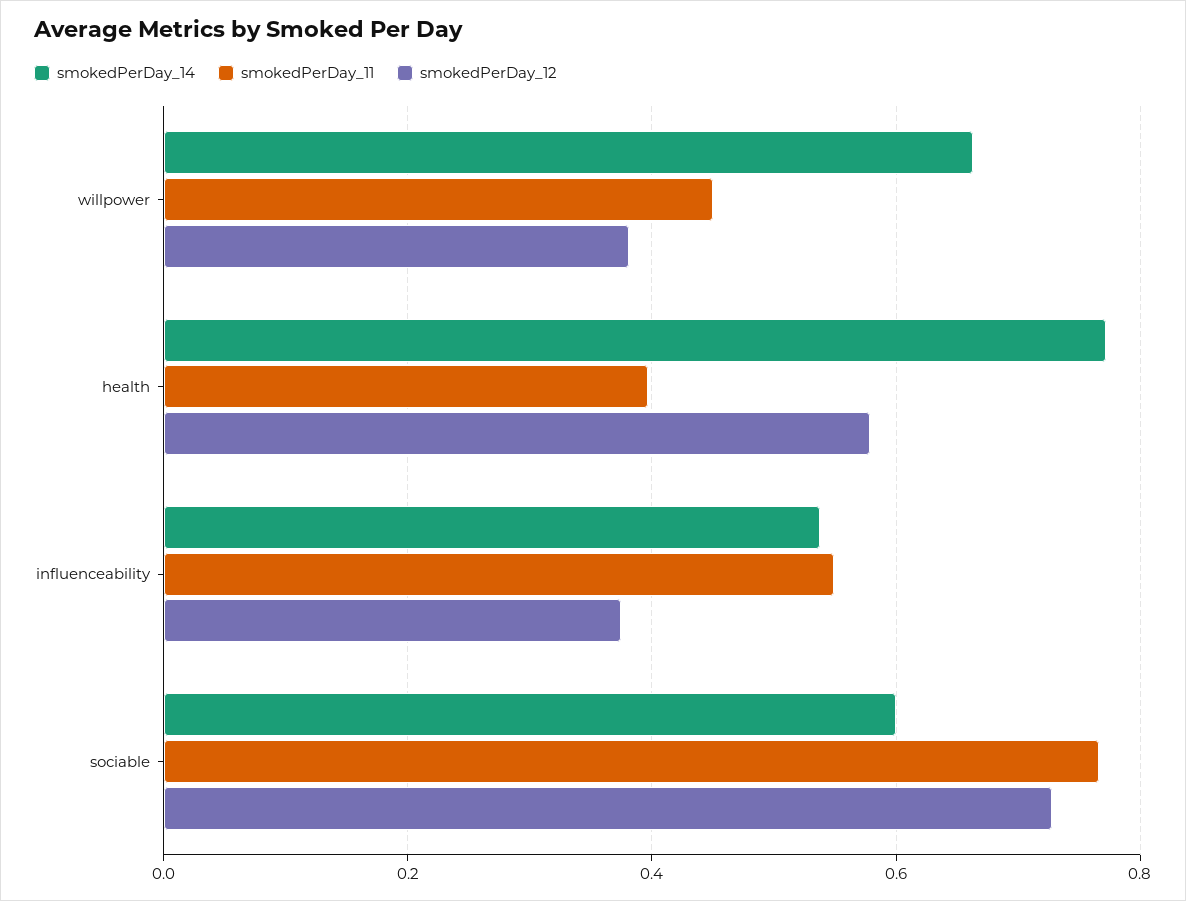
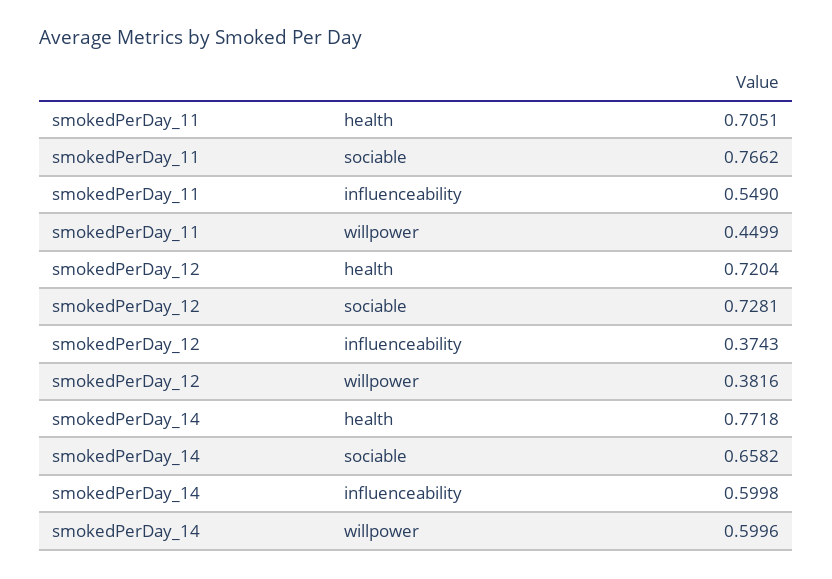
smokedPerDay_14, willpower: 0.66 -> 0.5996
smokedPerDay_11, health: 0.4 -> 0.7051
smokedPerDay_12, health: 0.58 -> 0.7204
smokedPerDay_14, influenceability: 0.54 -> 0.5998
smokedPerDay_14, sociable: 0.6 -> 0.6582

